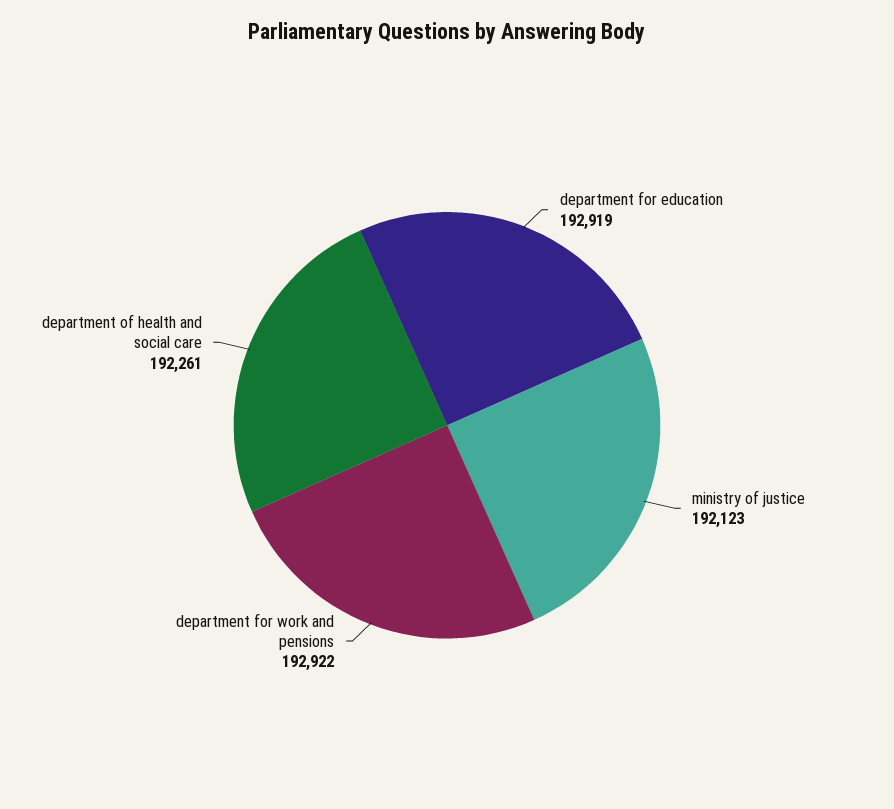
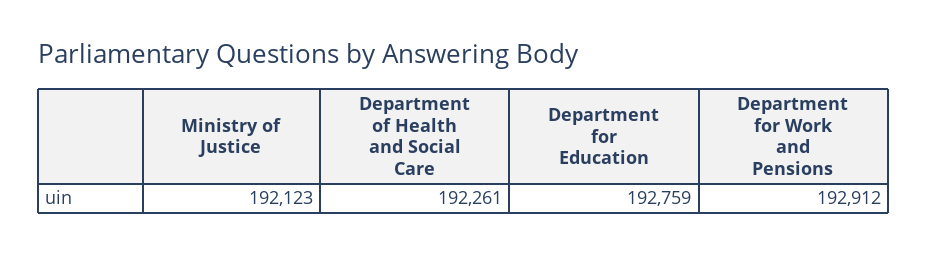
department for education: 192919 -> 192759
department for work and pensions: 192922 -> 192912

